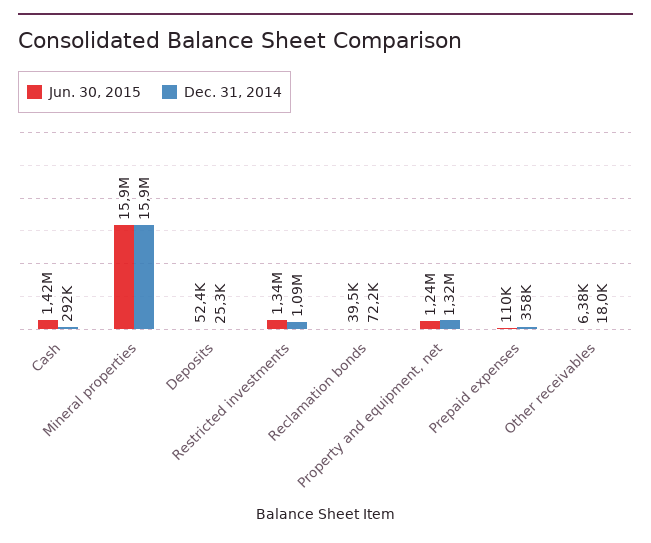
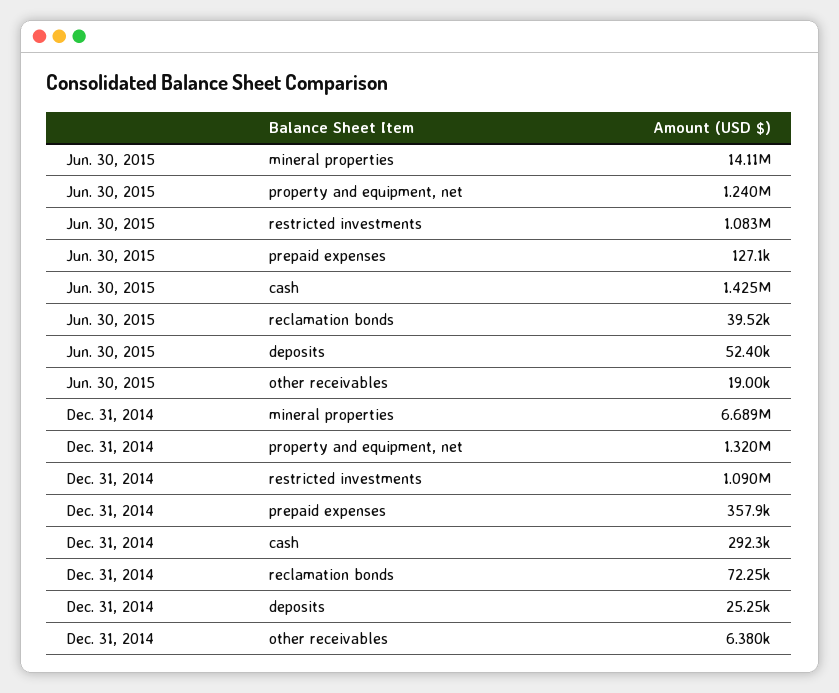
Jun. 30, 2015, Mineral properties: 15900000 -> 14110000
Dec. 31, 2014, Mineral properties: 15900000 -> 6689000
Jun. 30, 2015, Restricted investments: 1340000 -> 1083000
Jun. 30, 2015, Prepaid expenses: 110000 -> 127100
Jun. 30, 2015, Other receivables: 6380 -> 19000
Dec. 31, 2014, Other receivables: 18000 -> 6380

